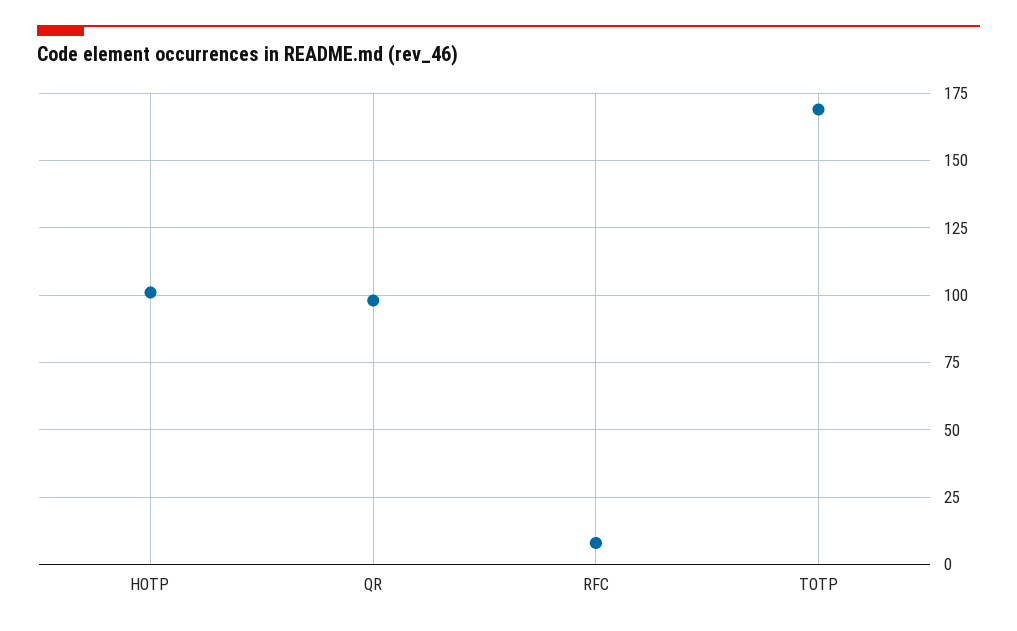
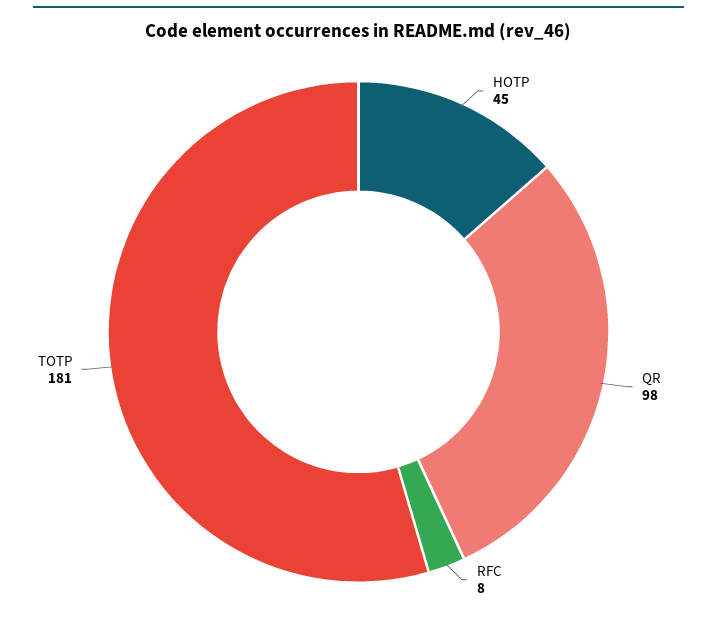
HOTP: 100 -> 45
TOTP: 170 -> 181

